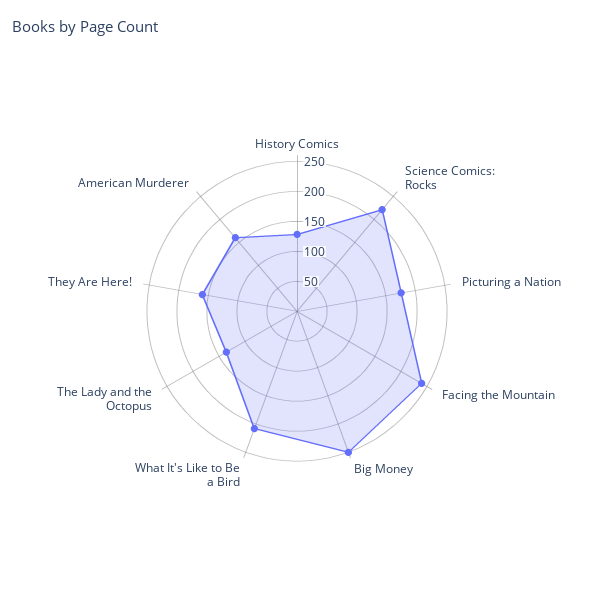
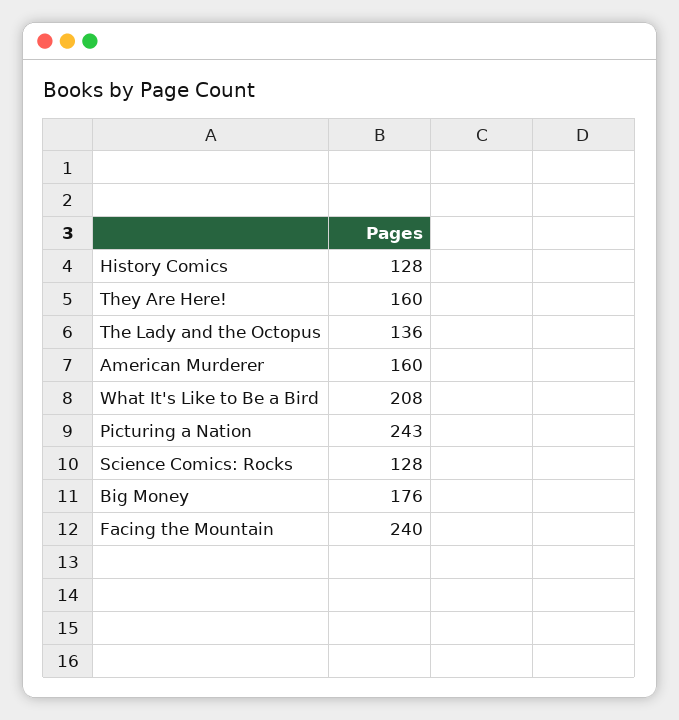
Science Comics: Rocks: 225 -> 128
Picturing a Nation: 175 -> 243
Big Money: 250 -> 176

